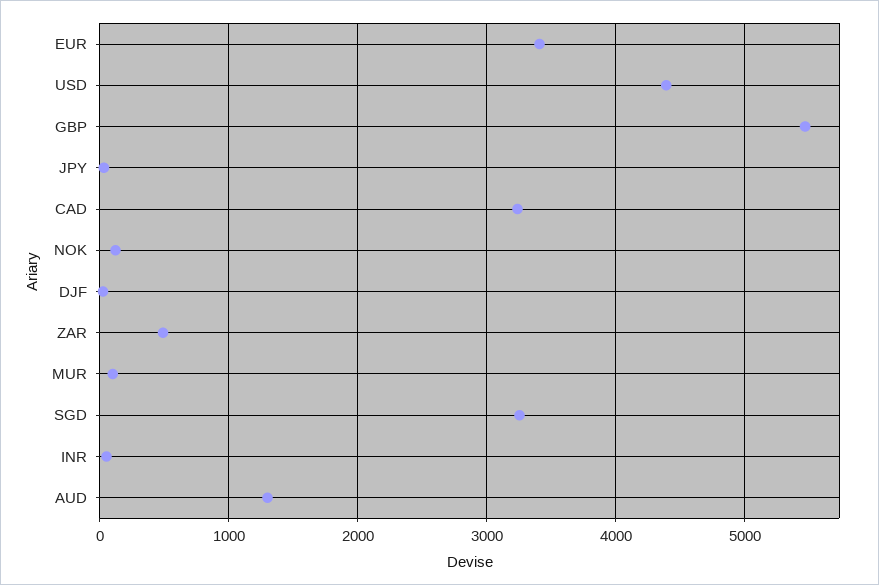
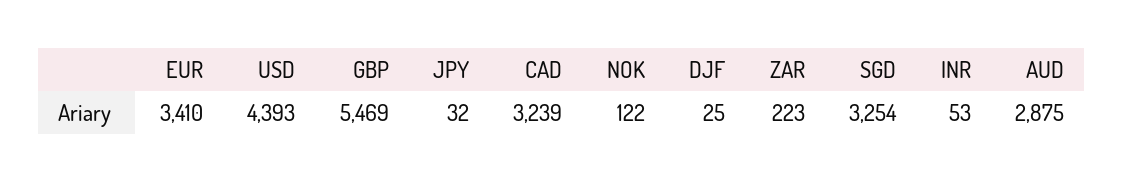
ZAR: 500 -> 223
MUR: 100 -> none
AUD: 1300 -> 2875

